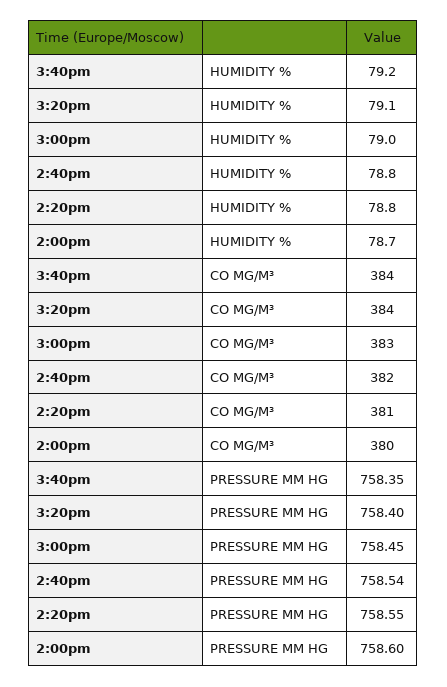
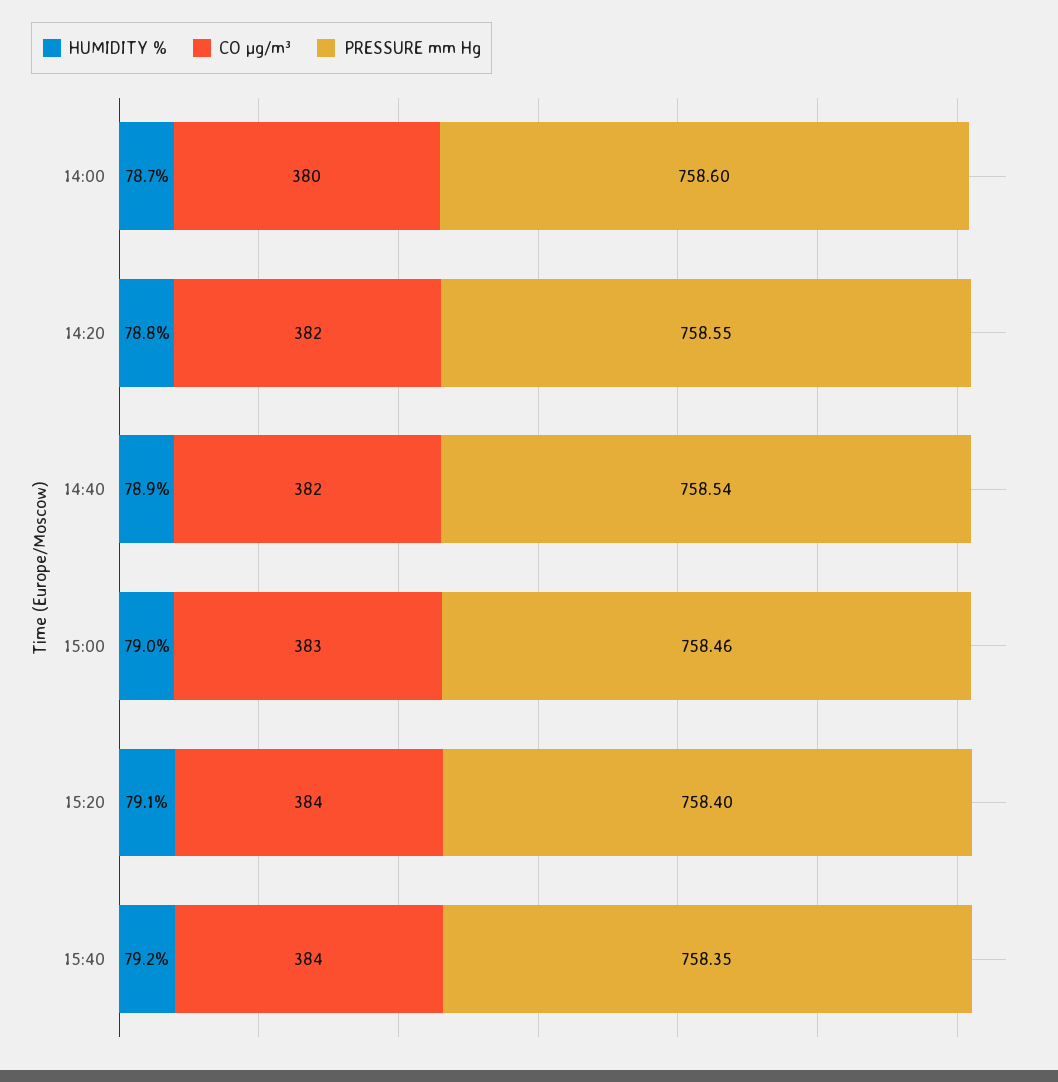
HUMIDITY %, 2:40pm: 78.8 -> 78.9
CO ΜG/M³, 2:20pm: 381 -> 382
PRESSURE MM HG, 3:00pm: 758.45 -> 758.46

